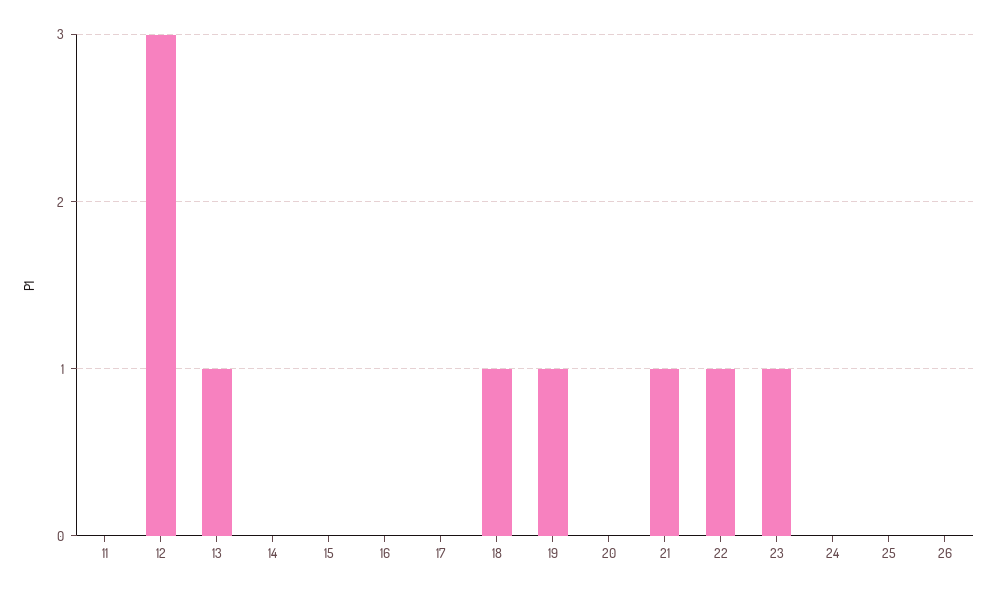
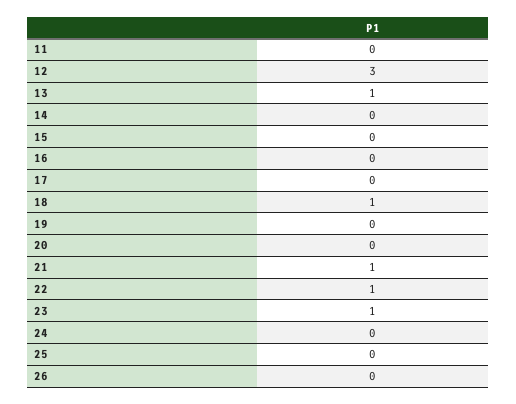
19: 1 -> 0

